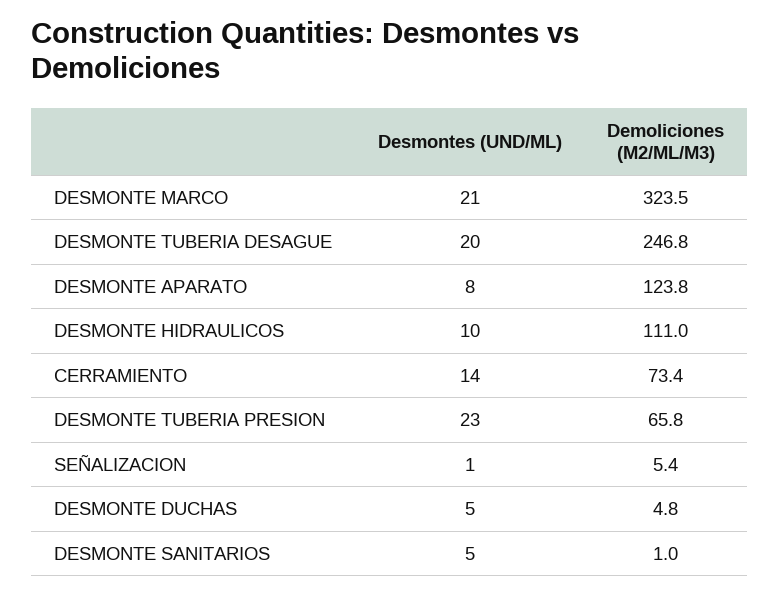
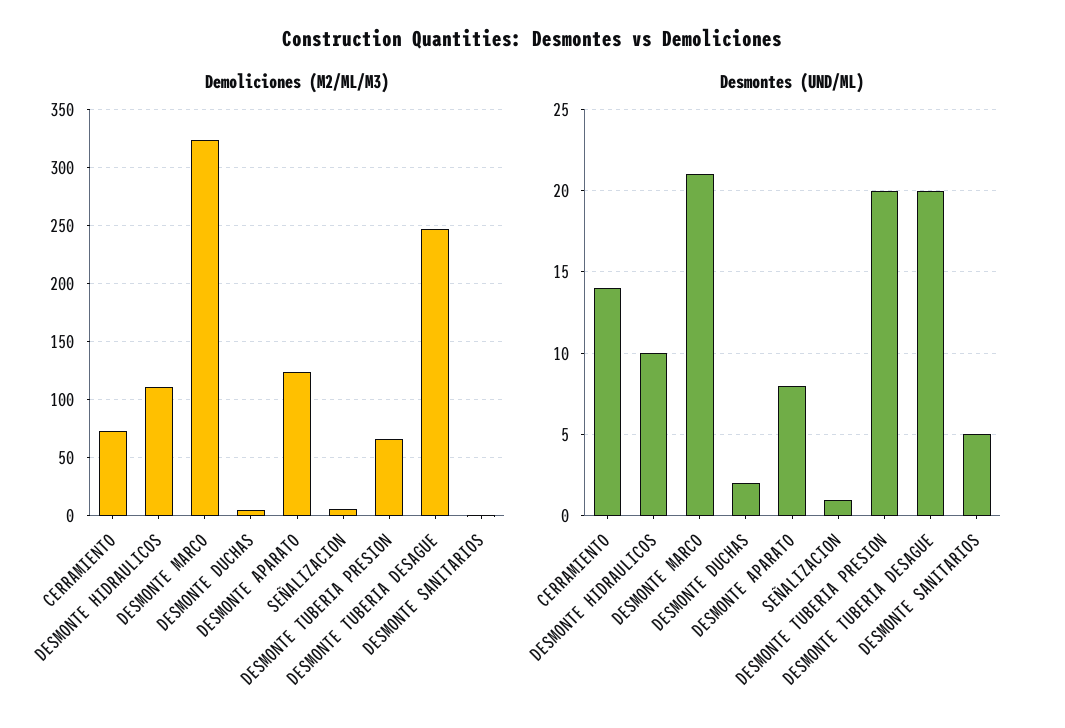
Desmontes (UND/ML), DESMONTE TUBERIA PRESION: 23 -> 20
Desmontes (UND/ML), DESMONTE DUCHAS: 5 -> 2

